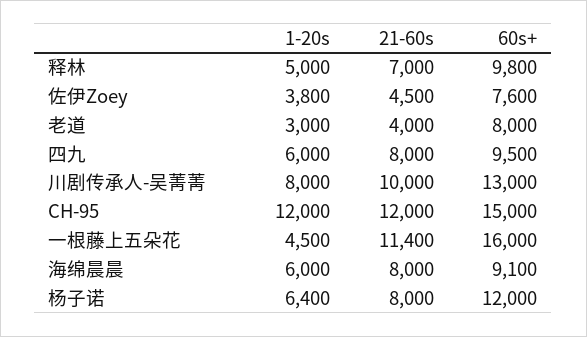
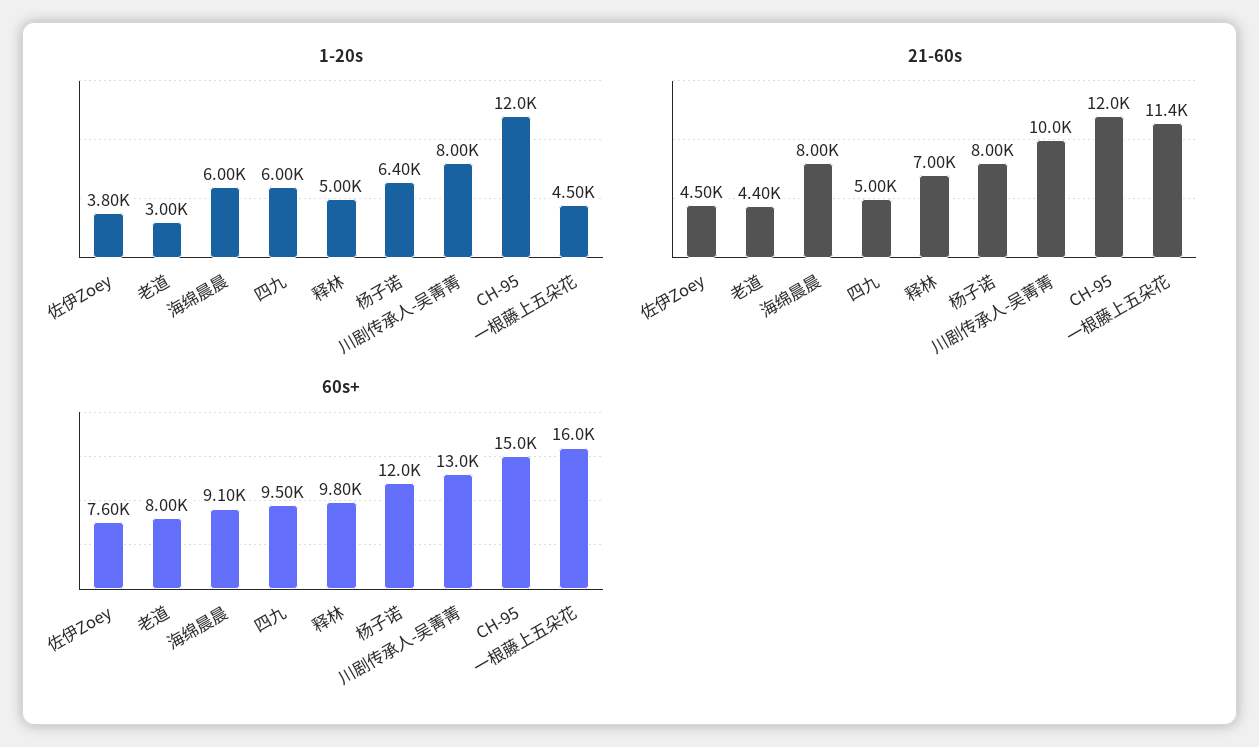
21-60s, 老道: 4000 -> 4400
21-60s, 四九: 8000 -> 5000

